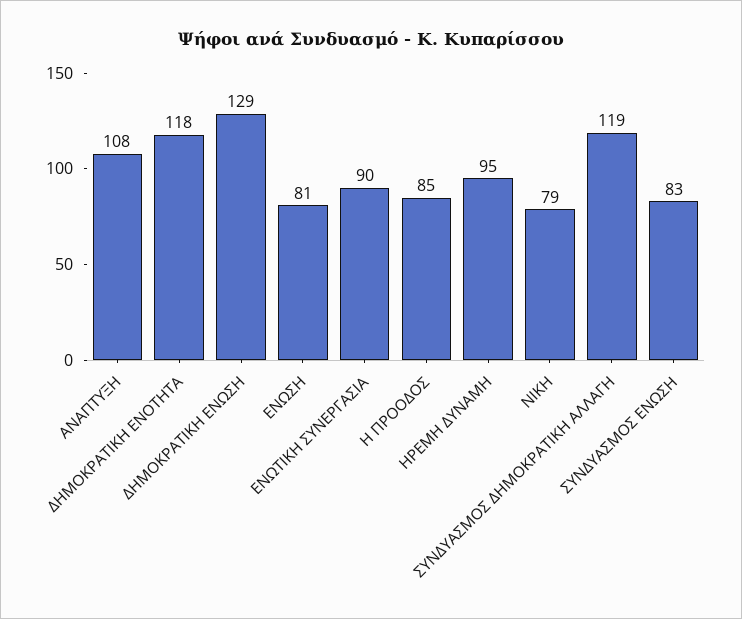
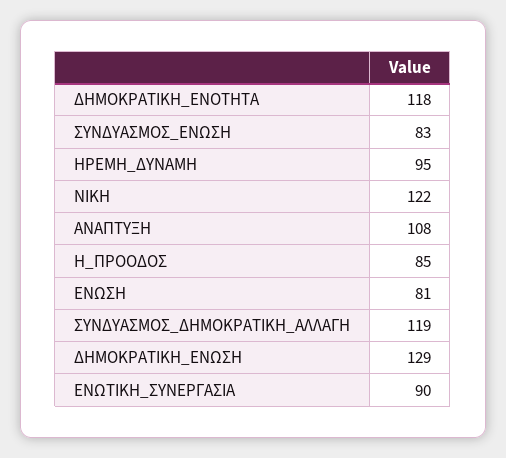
ΝΙΚΗ: 79 -> 122

